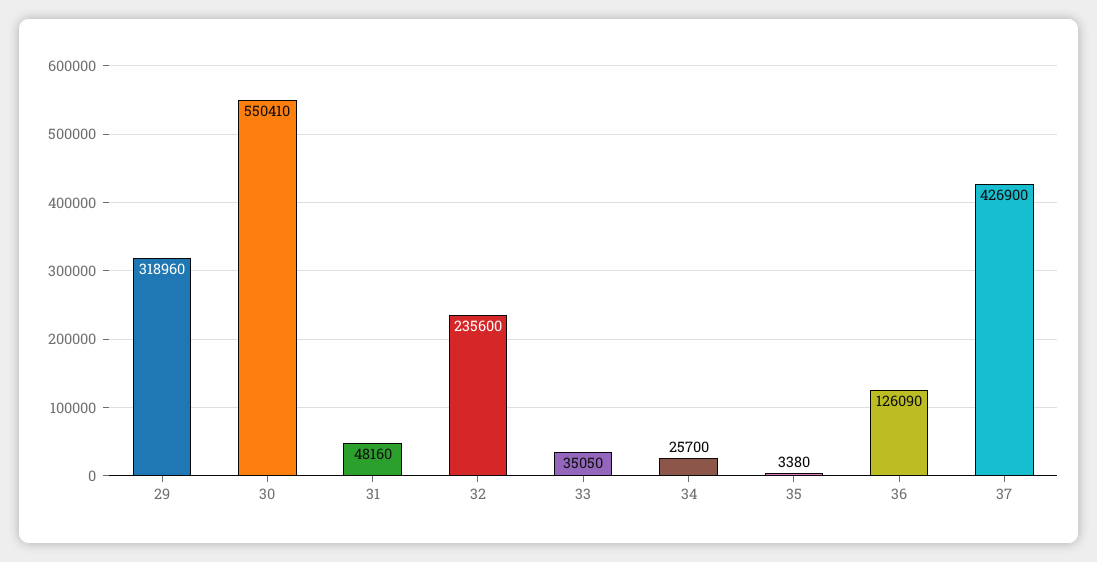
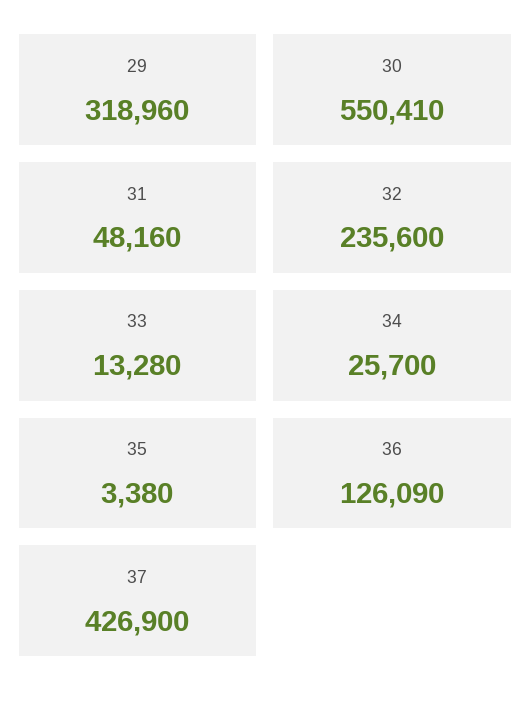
33: 35050 -> 13280

